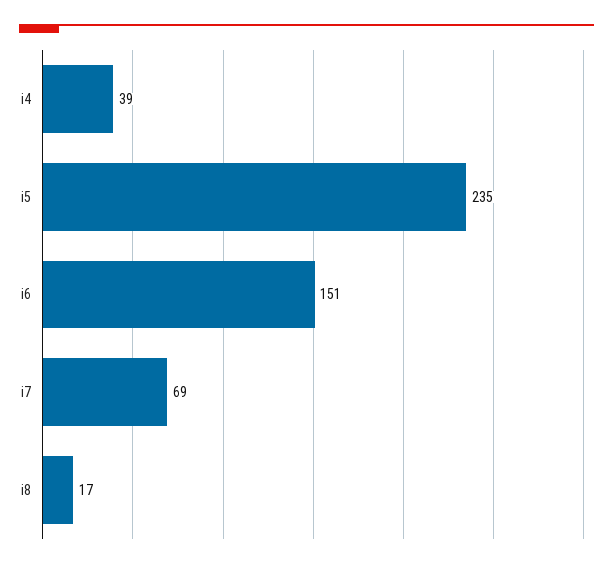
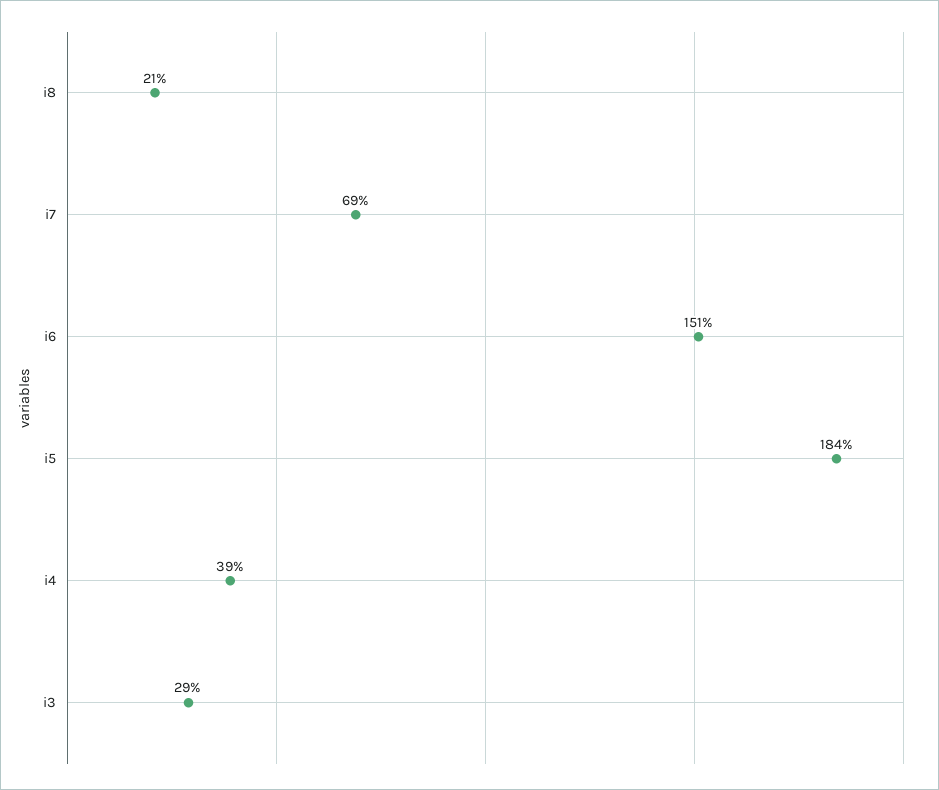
i5: 235 -> 184
i8: 17 -> 21
i3: none -> 29

